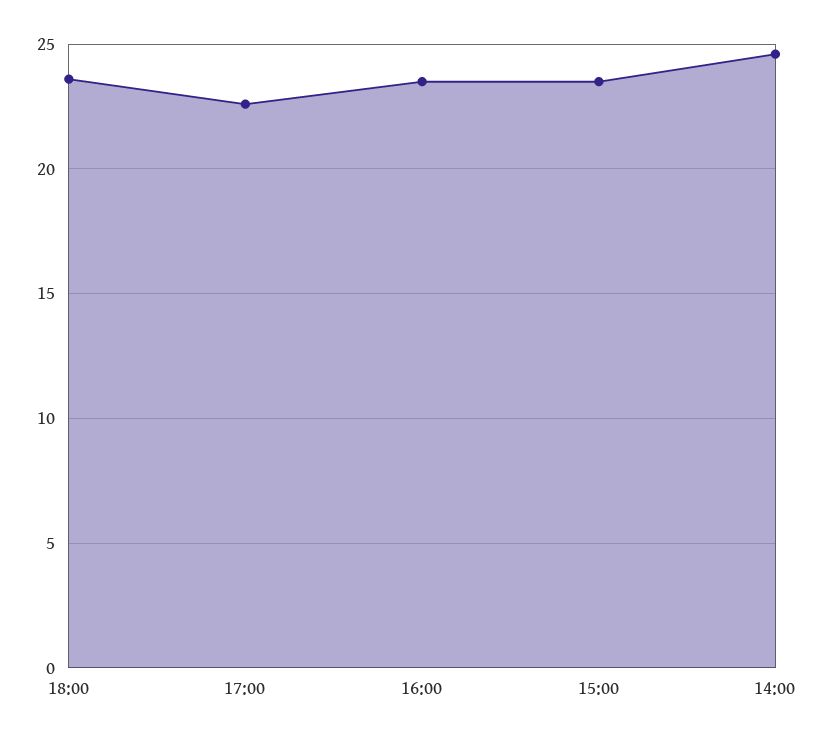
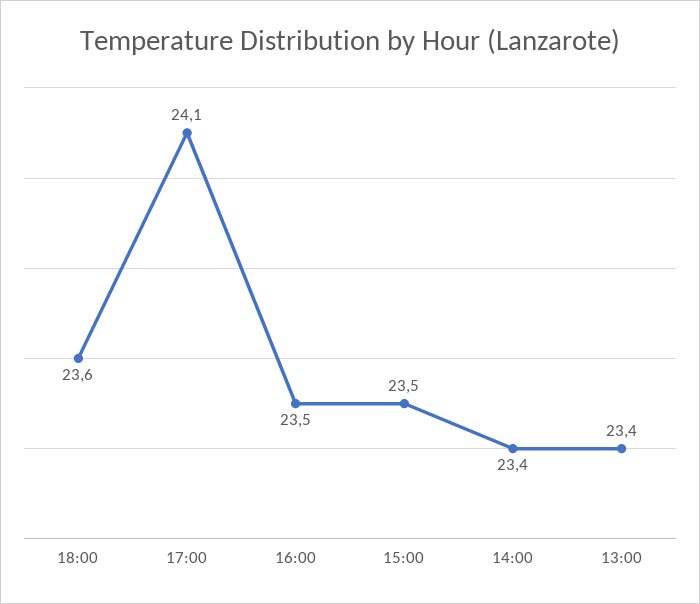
17:00: 22.5 -> 24.1
14:00: 24.5 -> 23.4
13:00: none -> 23.4

